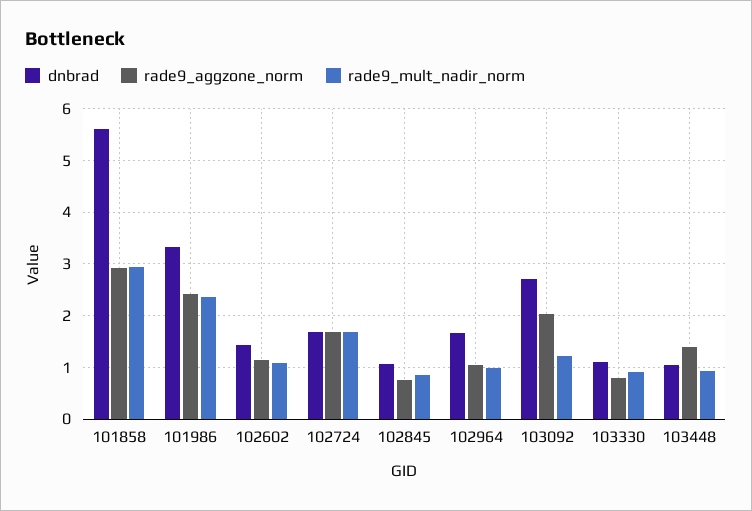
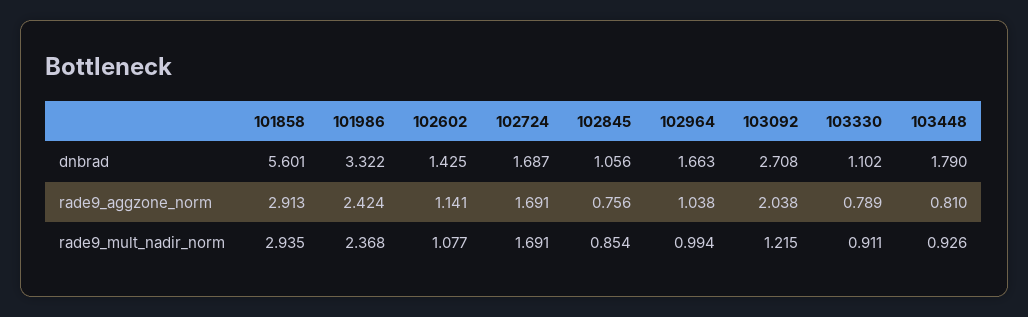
dnbrad, 103448: 1 -> 1.79
rade9_aggzone_norm, 103448: 1.4 -> 0.81

